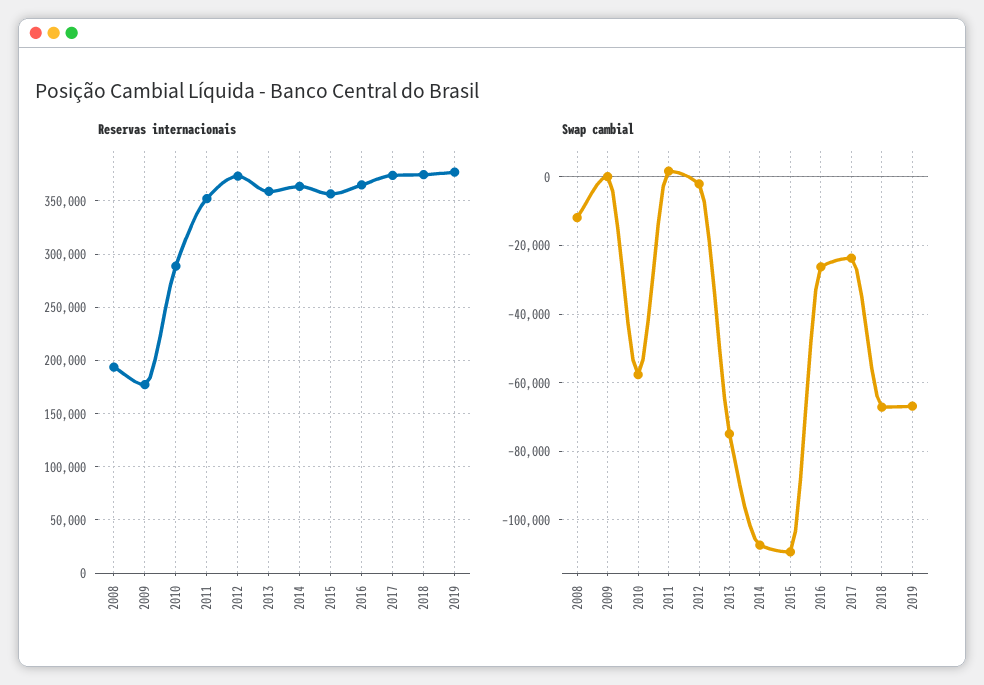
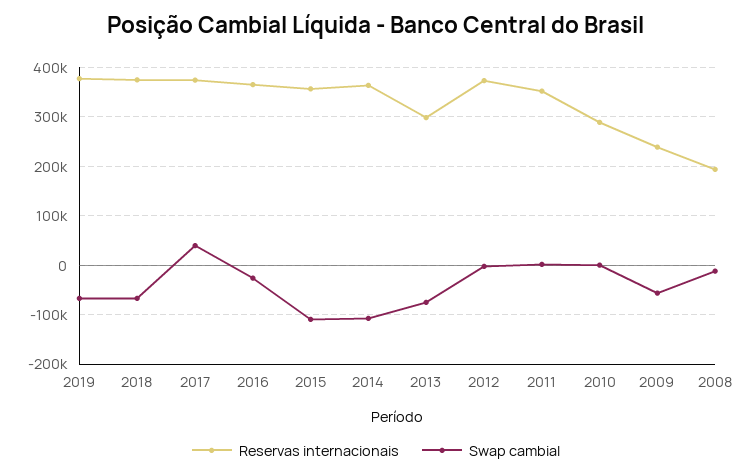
Reservas internacionais, 2009: 180000 -> 240000
Reservas internacionais, 2013: 360000 -> 300000
Swap cambial, 2009: 0 -> -60000
Swap cambial, 2010: -58000 -> 0
Swap cambial, 2017: -24000 -> 40000

